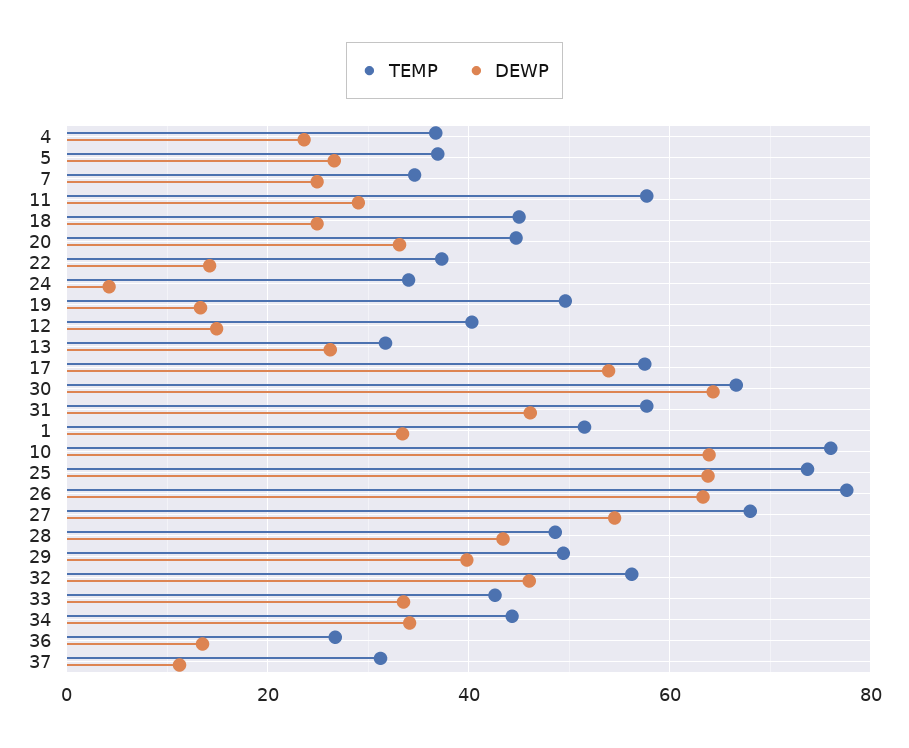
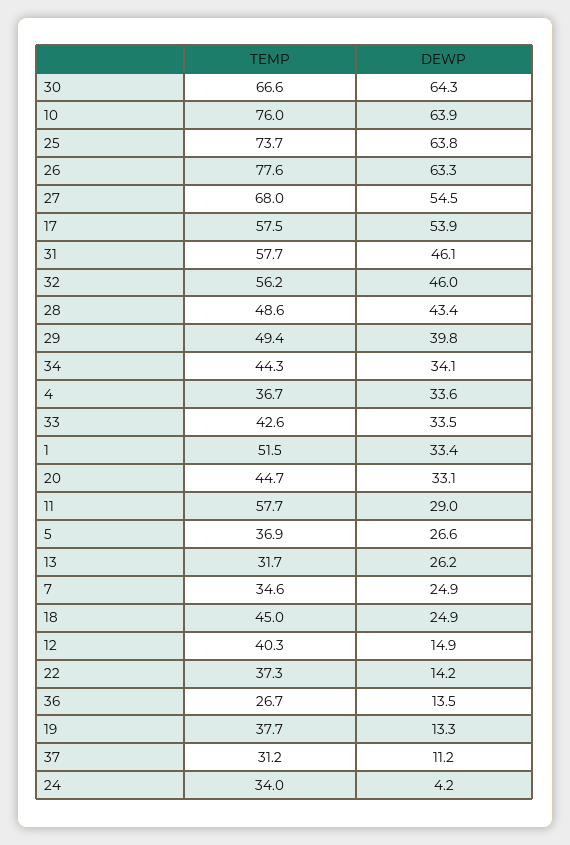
DEWP, 4: 24 -> 33.6
TEMP, 19: 50 -> 37.7

